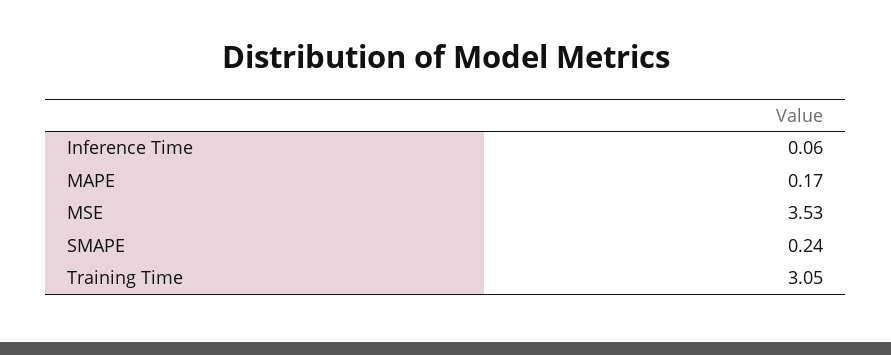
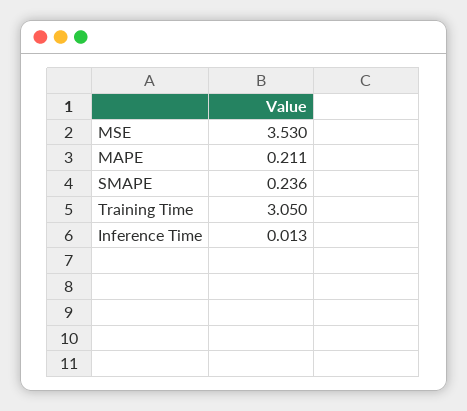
Inference Time: 0.06 -> 0.013
MAPE: 0.17 -> 0.211

